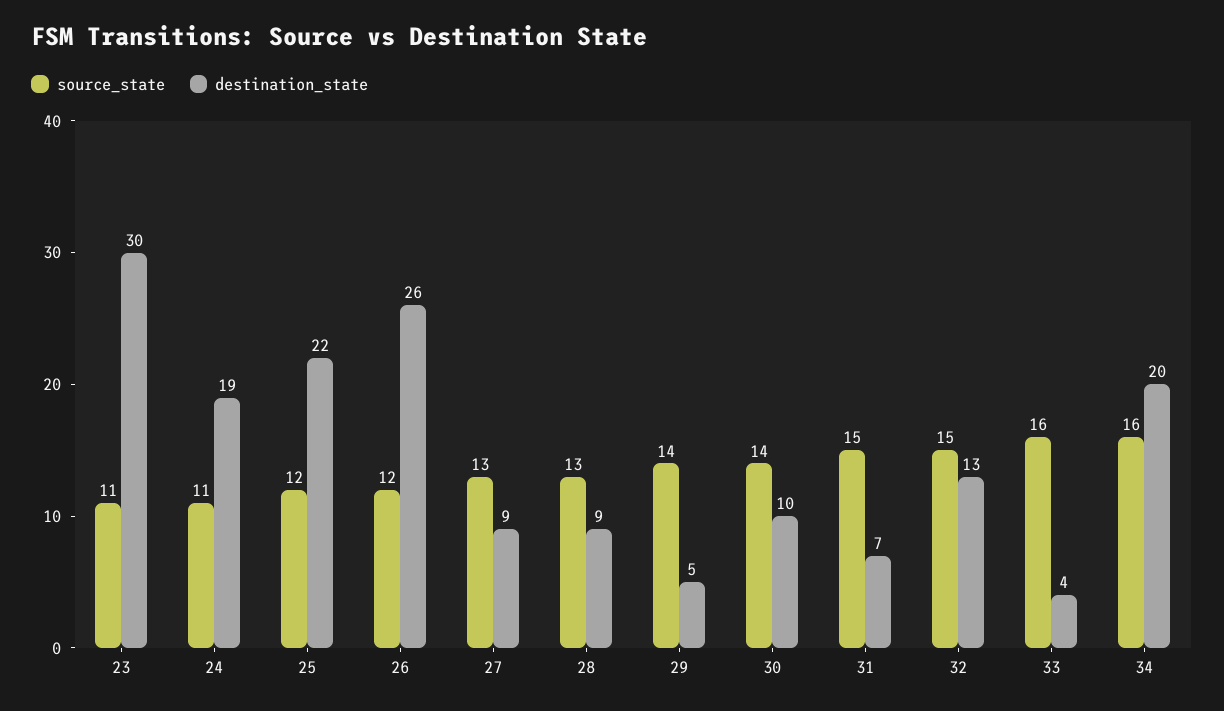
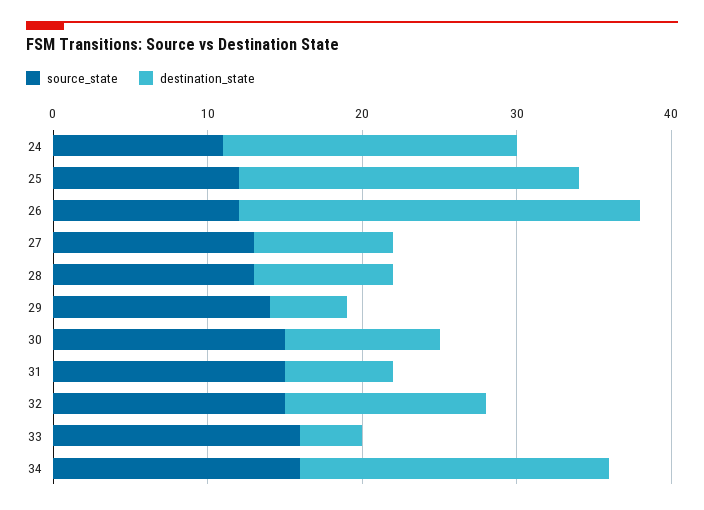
source_state, 23: 11 -> none
destination_state, 23: 30 -> none
source_state, 30: 14 -> 15

